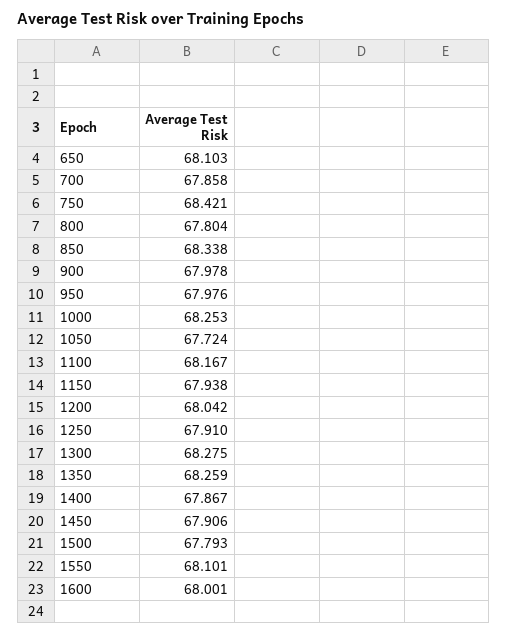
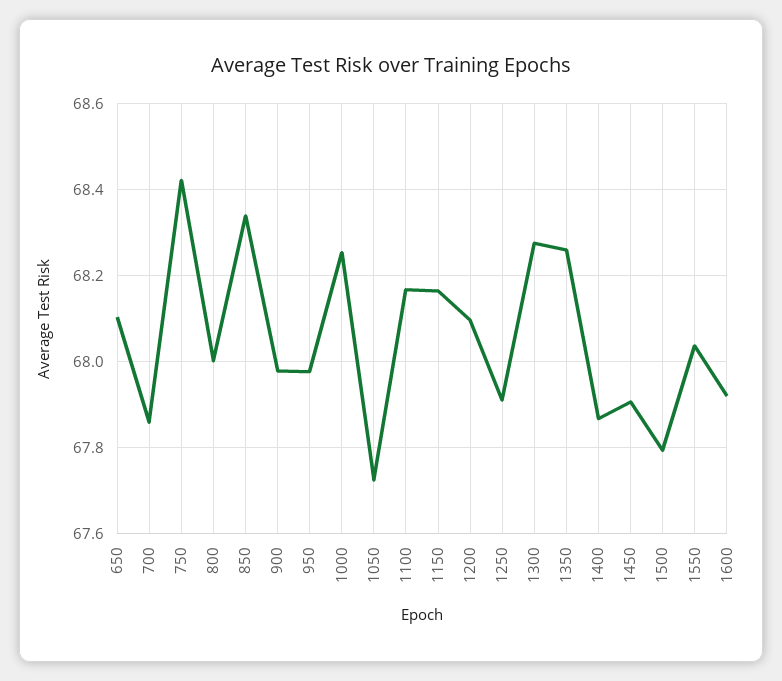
800: 67.804 -> 68
1150: 67.938 -> 68.16
1200: 68.042 -> 68.1
1550: 68.101 -> 68.04
1600: 68.001 -> 67.92

